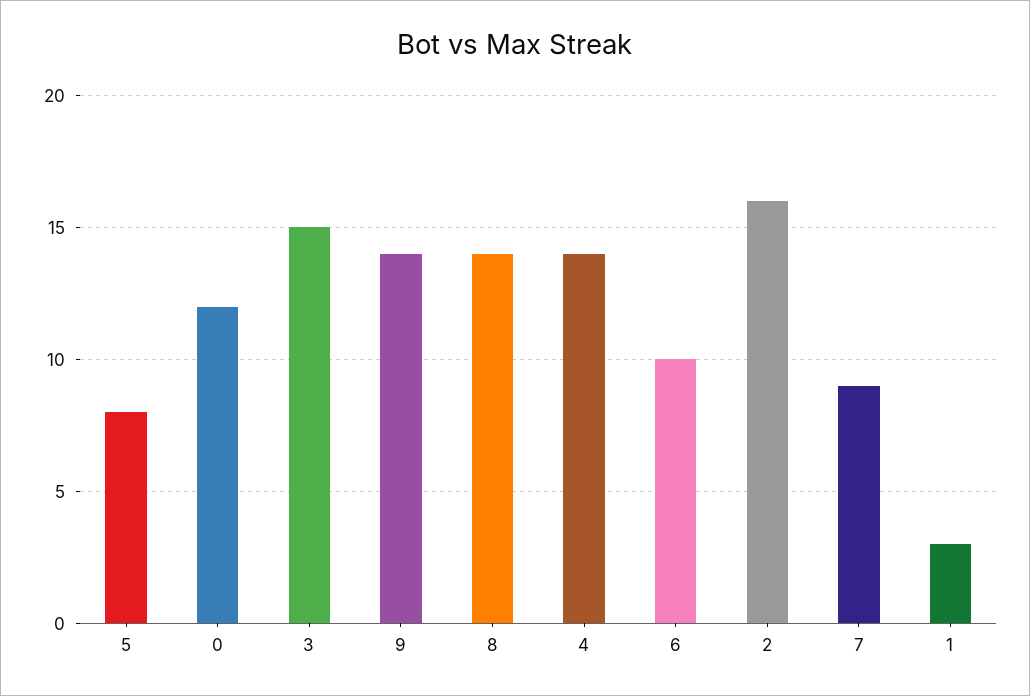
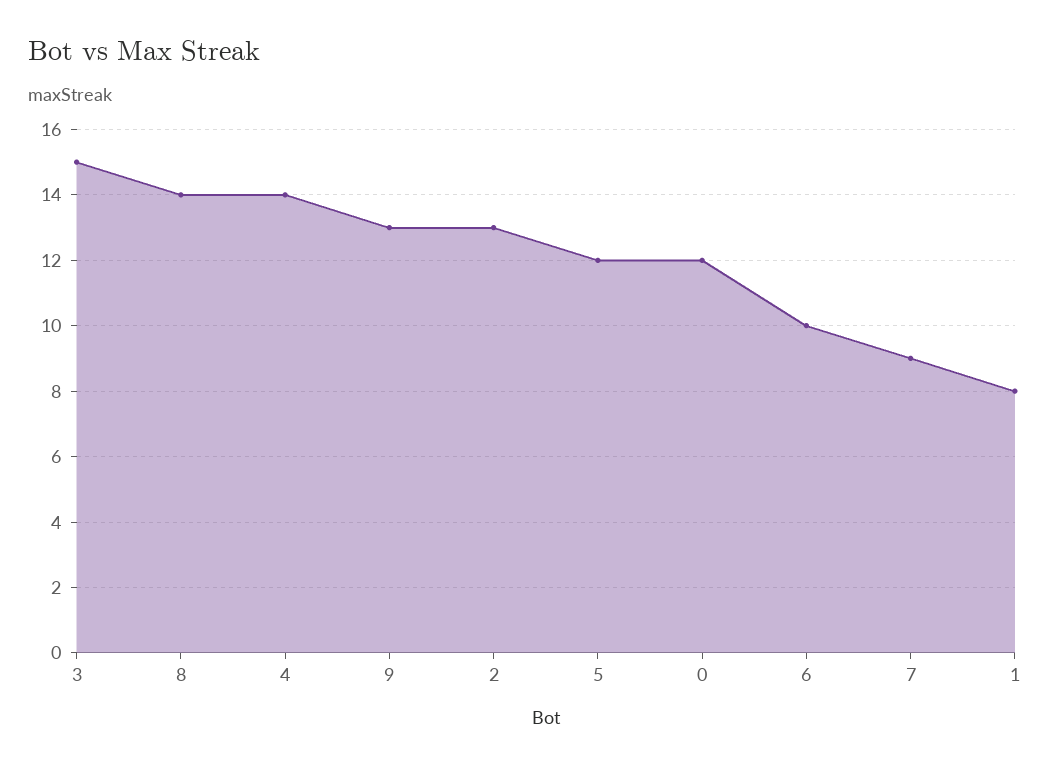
5: 8 -> 12
9: 14 -> 13
2: 16 -> 13
1: 3 -> 8

